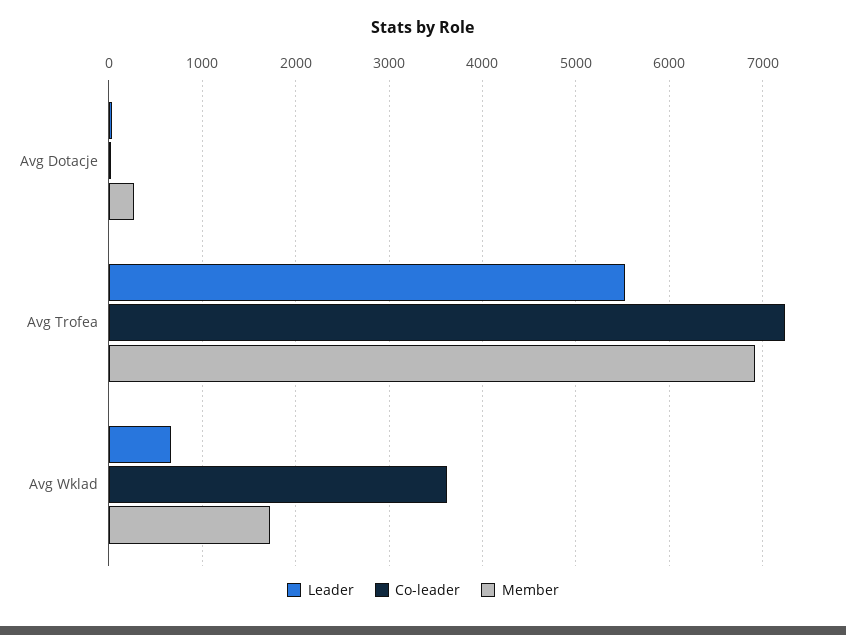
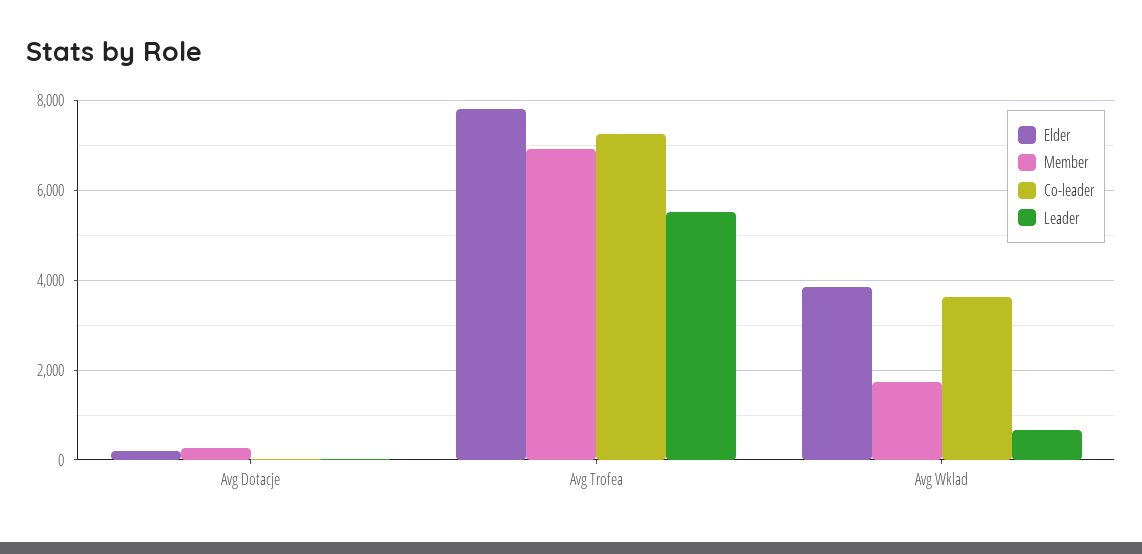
Elder, Avg Dotacje: none -> 200
Elder, Avg Trofea: none -> 7800
Elder, Avg Wklad: none -> 3800

